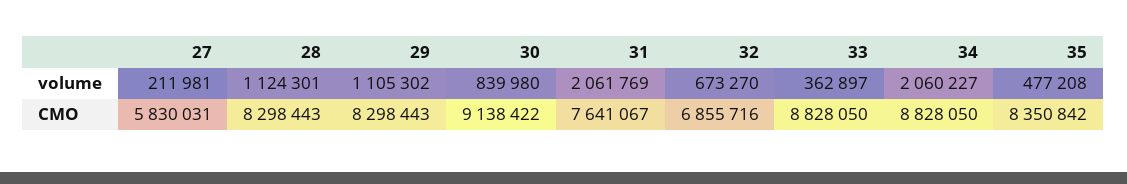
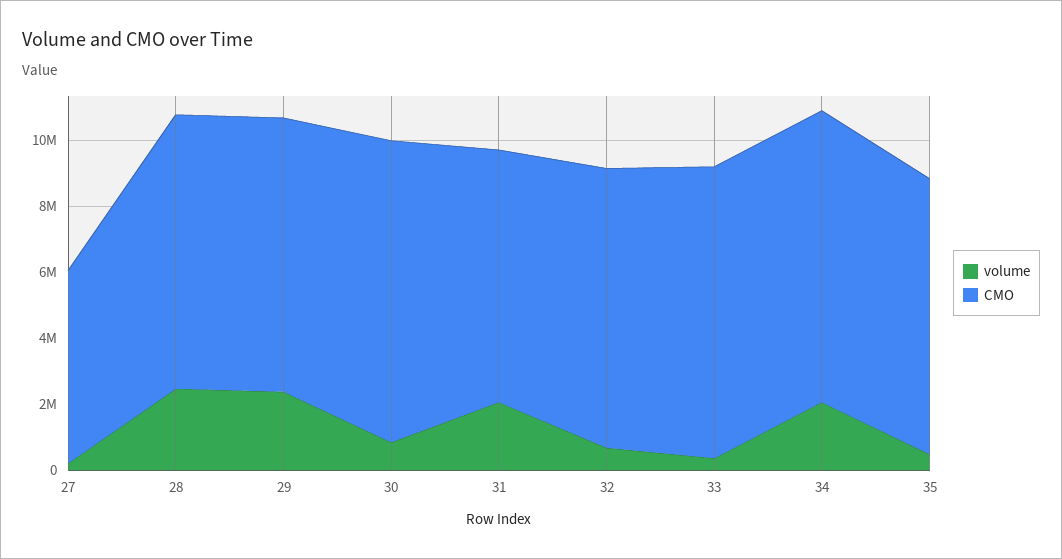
volume, 28: 1124301 -> 2500000
volume, 29: 1105302 -> 2500000
CMO, 32: 6855716 -> 8500000

